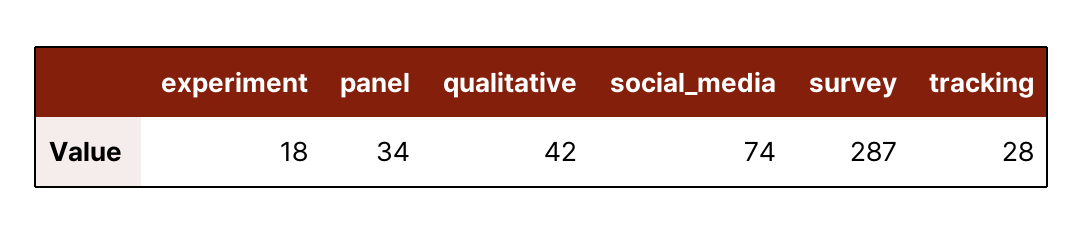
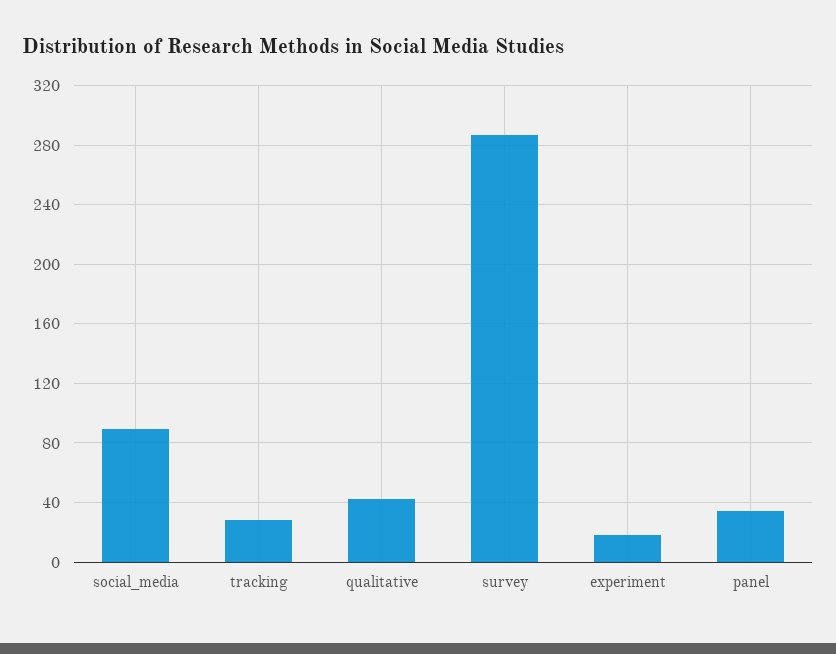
social_media: 74 -> 90

